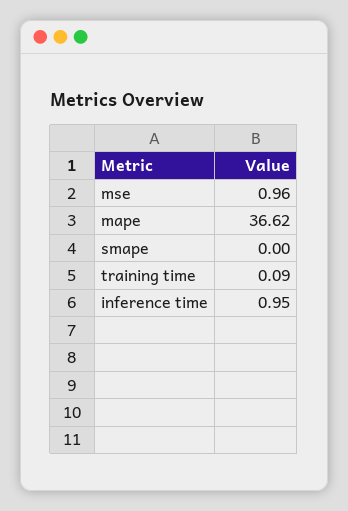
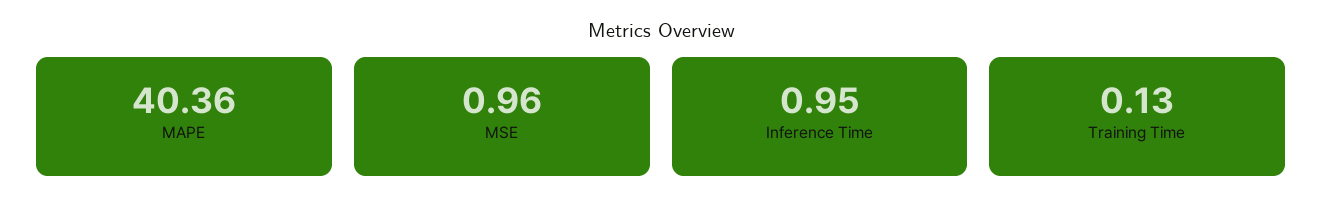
mape: 36.62 -> 40.36
smape: 0 -> none
training time: 0.09 -> 0.13

